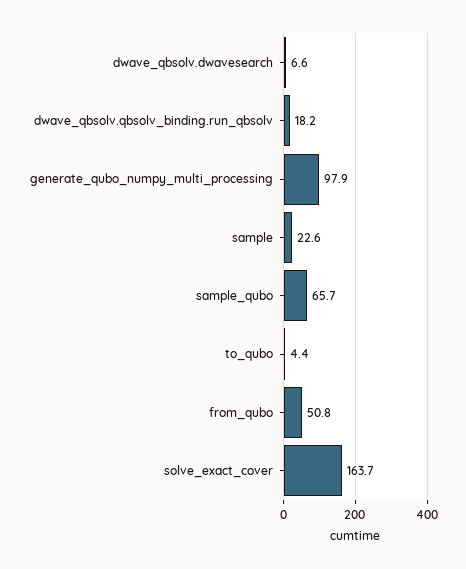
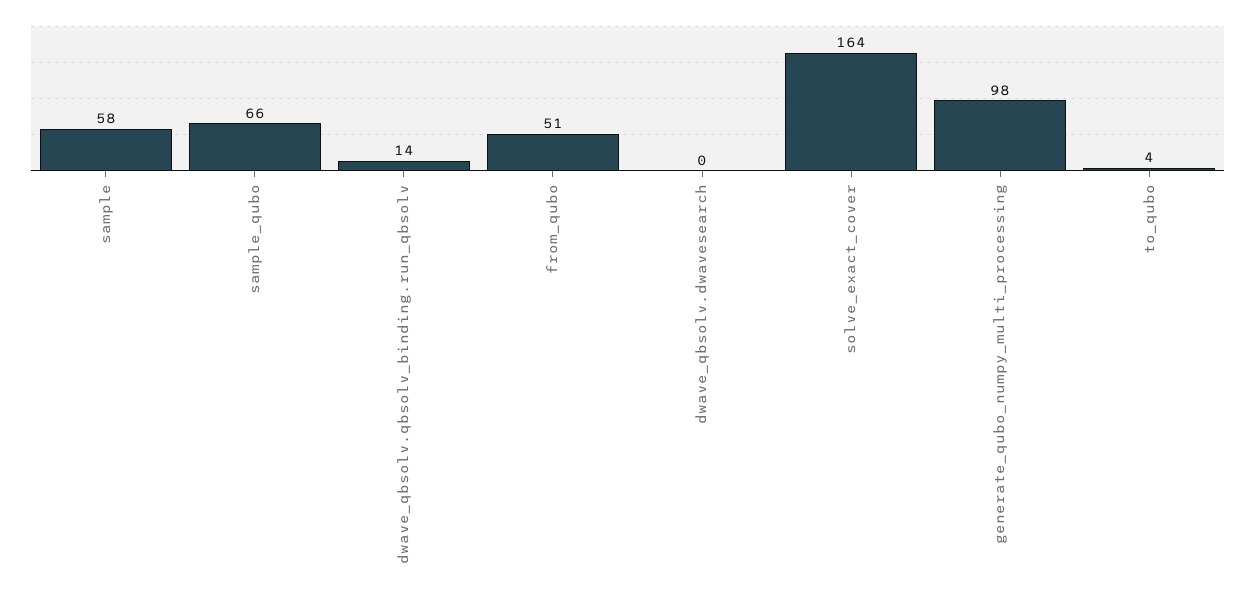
dwave_qbsolv.dwavesearch: 6.6 -> 0
dwave_qbsolv.qbsolv_binding.run_qbsolv: 18.2 -> 14
sample: 22.6 -> 58

